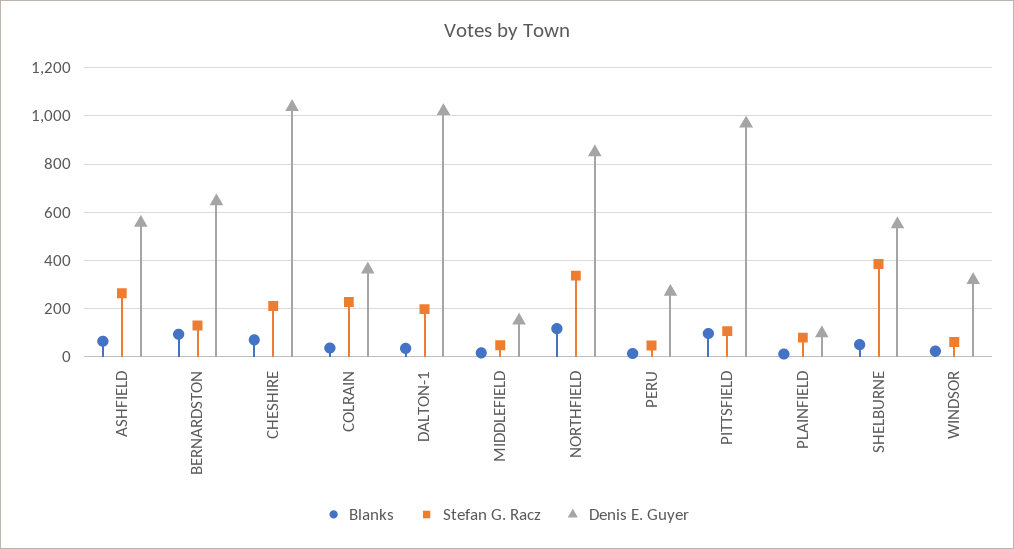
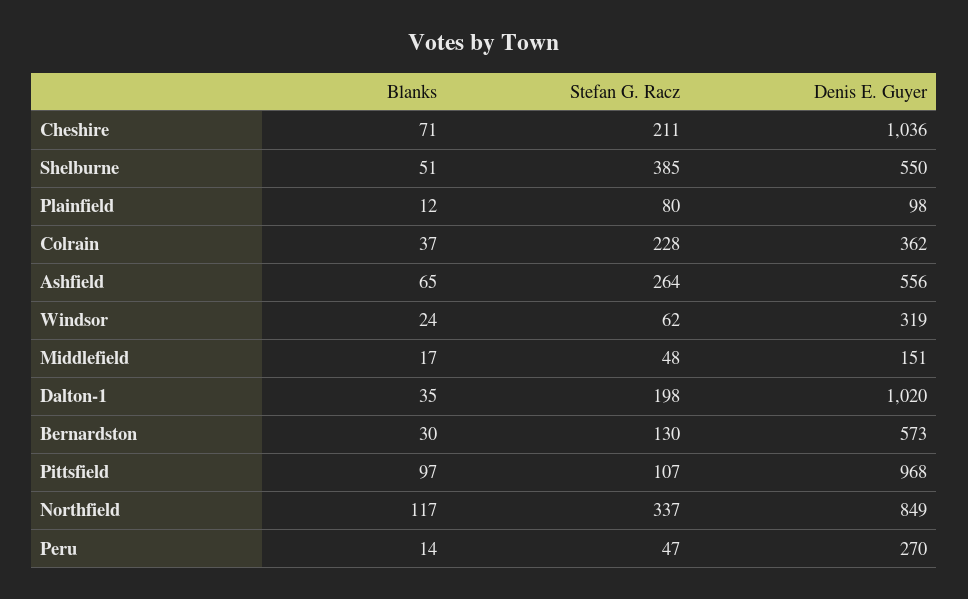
Blanks, BERNARDSTON: 100 -> 30
Denis E. Guyer, BERNARDSTON: 650 -> 573

